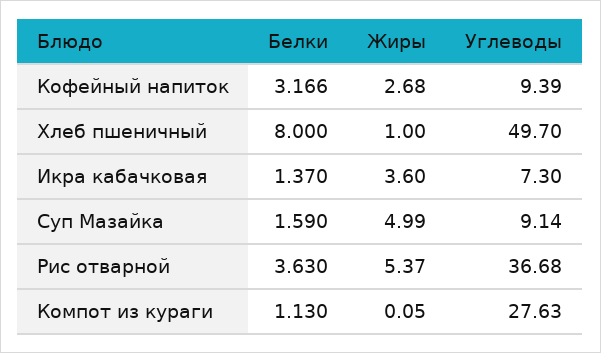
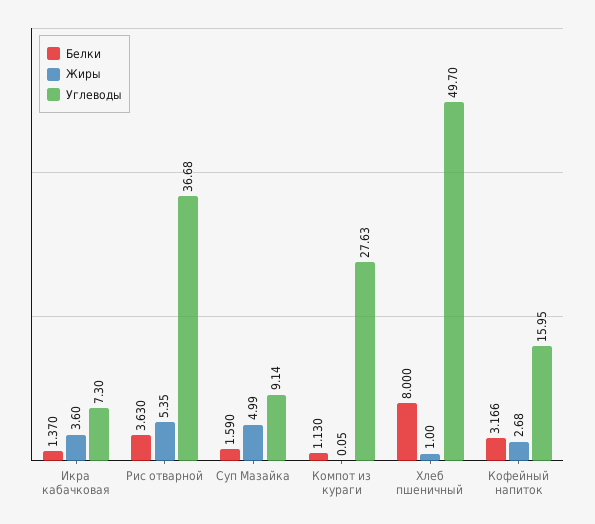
Углеводы, Кофейный напиток: 9.39 -> 15.95
Жиры, Рис отварной: 5.37 -> 5.35

